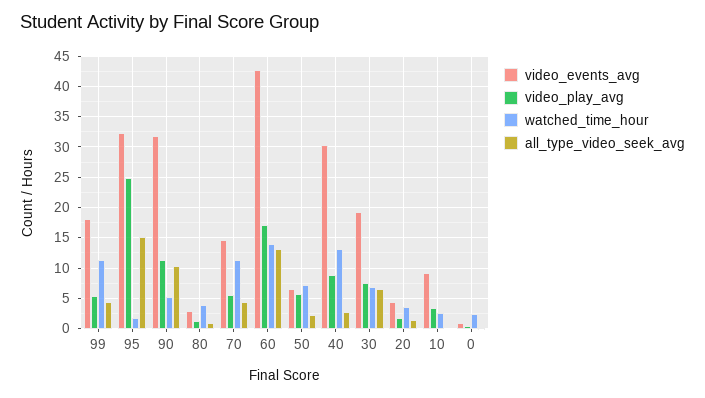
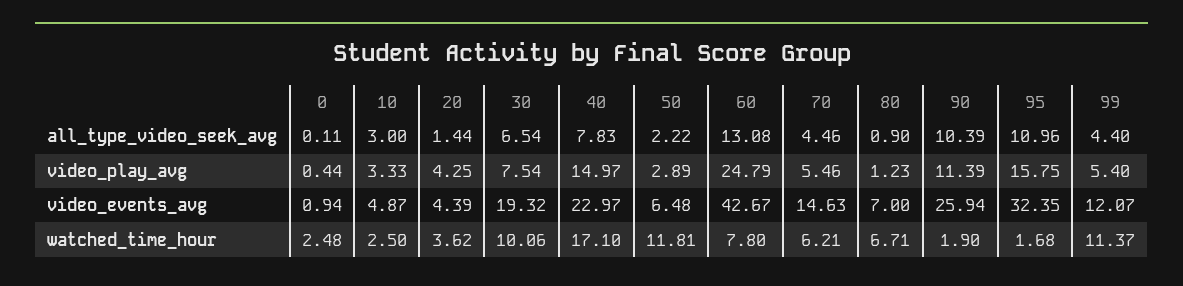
video_events_avg, 99: 18 -> 12.07
video_play_avg, 95: 25 -> 15.75
all_type_video_seek_avg, 95: 15 -> 10.96
video_events_avg, 90: 32 -> 25.94
watched_time_hour, 90: 5 -> 1.9
video_events_avg, 80: 3 -> 7
watched_time_hour, 80: 4 -> 6.71
watched_time_hour, 70: 11 -> 6.21
video_play_avg, 60: 17 -> 24.79
watched_time_hour, 60: 14 -> 7.8
video_play_avg, 50: 6 -> 2.89
watched_time_hour, 50: 7 -> 11.81
video_events_avg, 40: 30 -> 22.97
video_play_avg, 40: 9 -> 14.97
watched_time_hour, 40: 13 -> 17.1
all_type_video_seek_avg, 40: 3 -> 7.83
watched_time_hour, 30: 7 -> 10.06
video_play_avg, 20: 2 -> 4.25
video_events_avg, 10: 9 -> 4.87
all_type_video_seek_avg, 10: 0 -> 3

